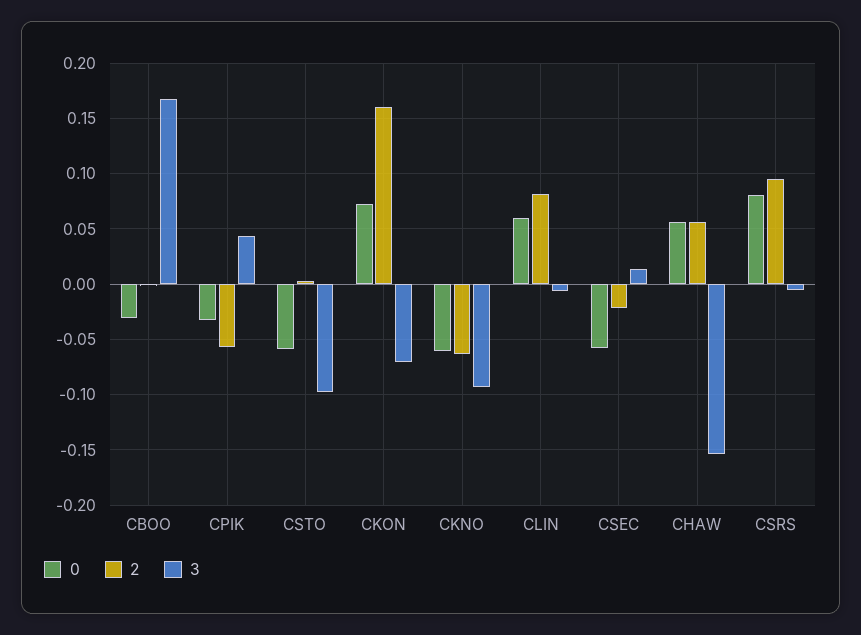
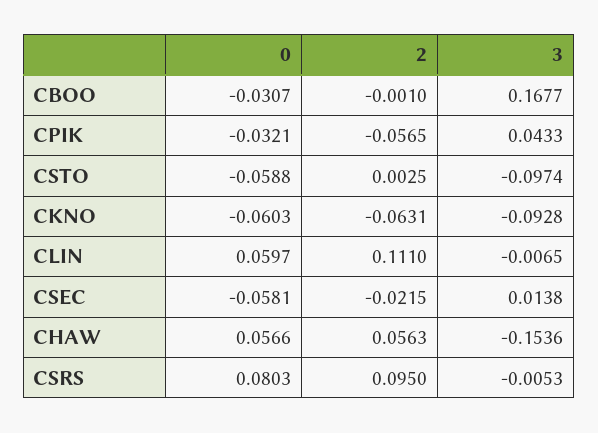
0, CKON: 0.07 -> none
2, CKON: 0.16 -> none
3, CKON: -0.07 -> none
2, CLIN: 0.08 -> 0.111

